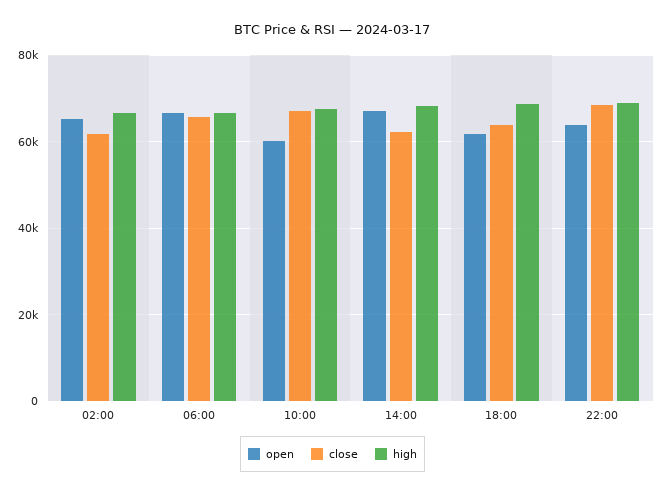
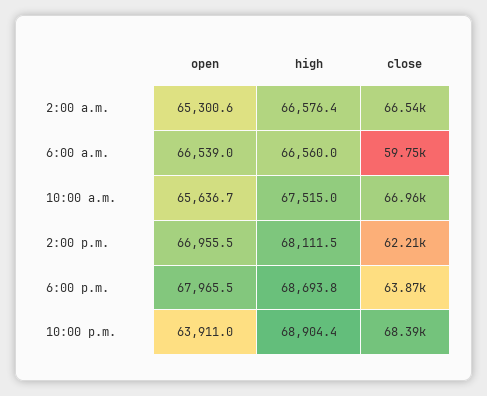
close, 02:00: 62000 -> 66540
close, 06:00: 66000 -> 59750
open, 10:00: 60000 -> 65636.7
open, 18:00: 62000 -> 67965.5

